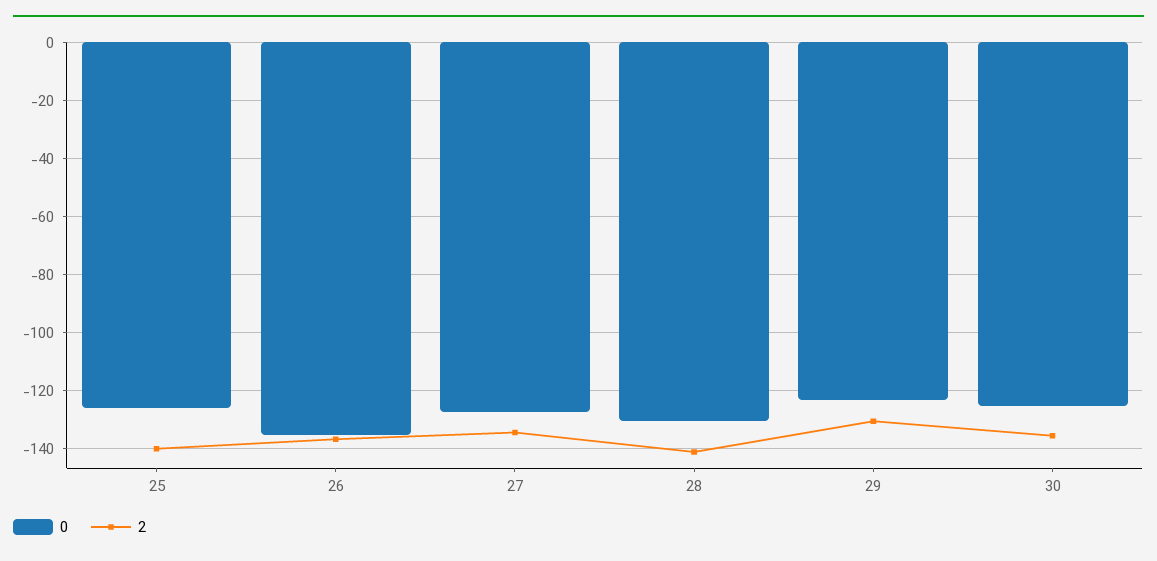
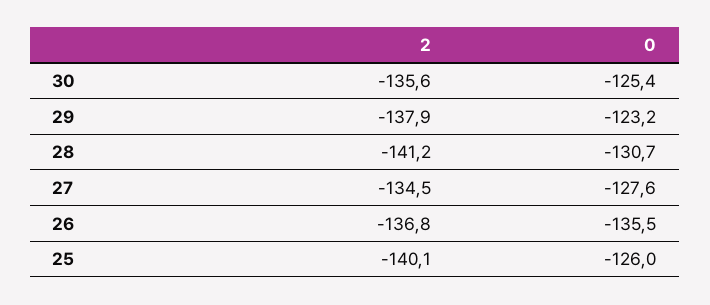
2, 29: -130 -> -137.9

